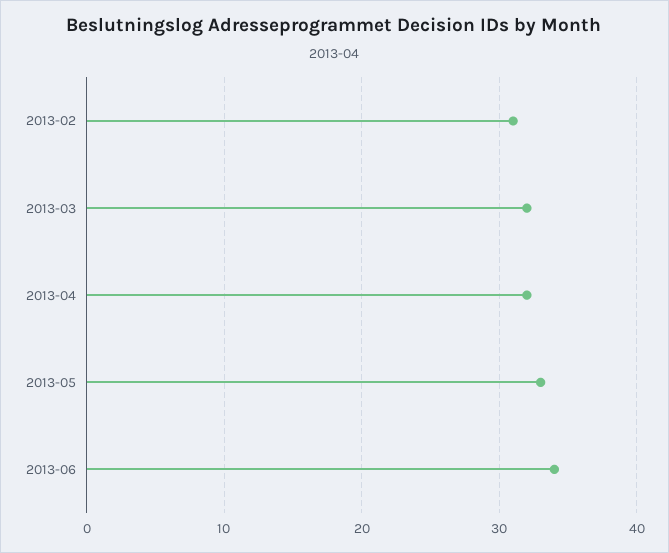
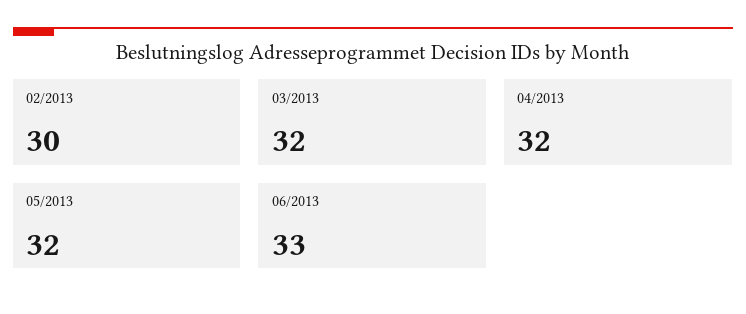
2013-02: 31 -> 30
2013-05: 33 -> 32
2013-06: 34 -> 33

